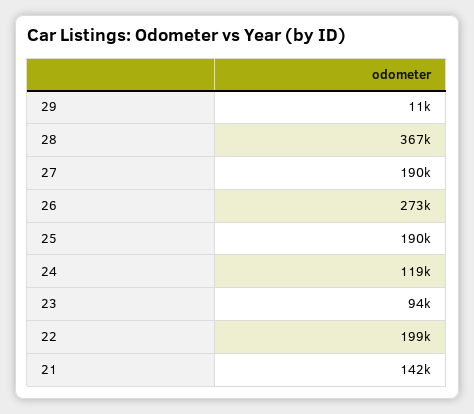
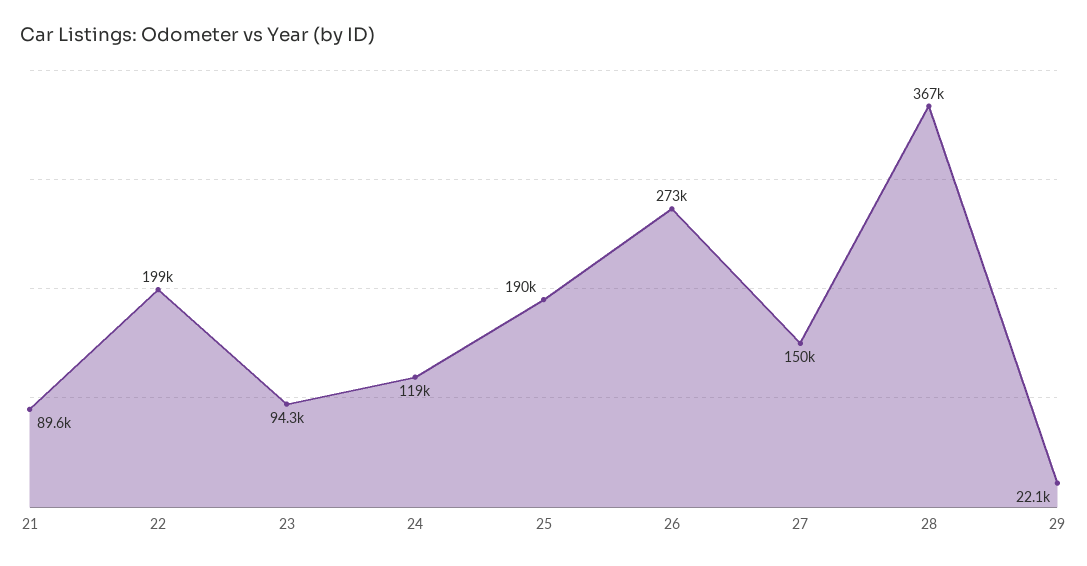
29: 11000 -> 22100
27: 190000 -> 150000
21: 142000 -> 89600

